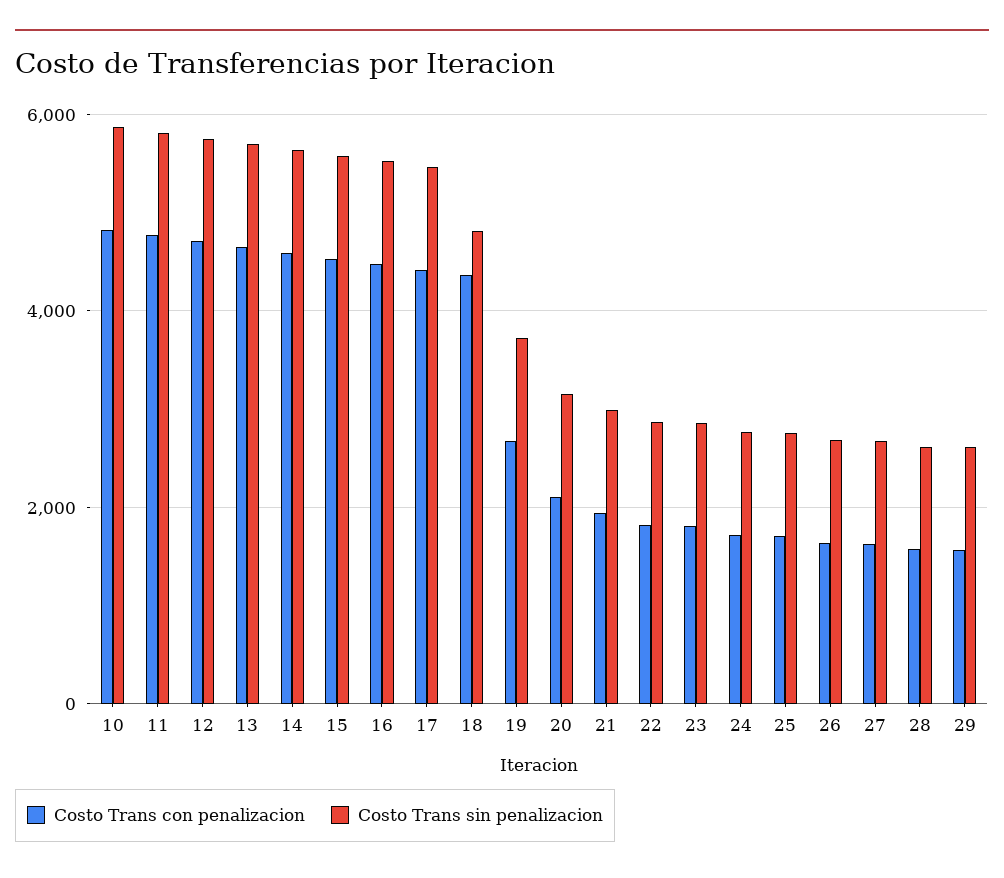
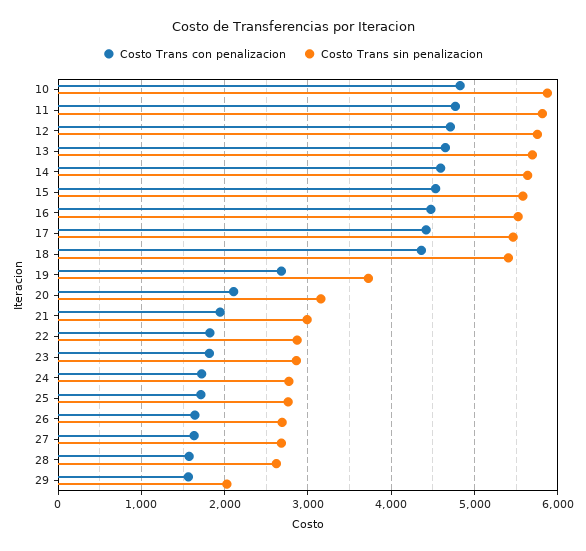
Costo Trans sin penalizacion, 18: 4800 -> 5400
Costo Trans sin penalizacion, 29: 2600 -> 2000

